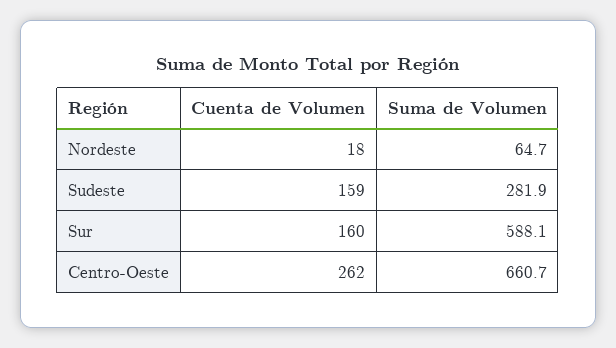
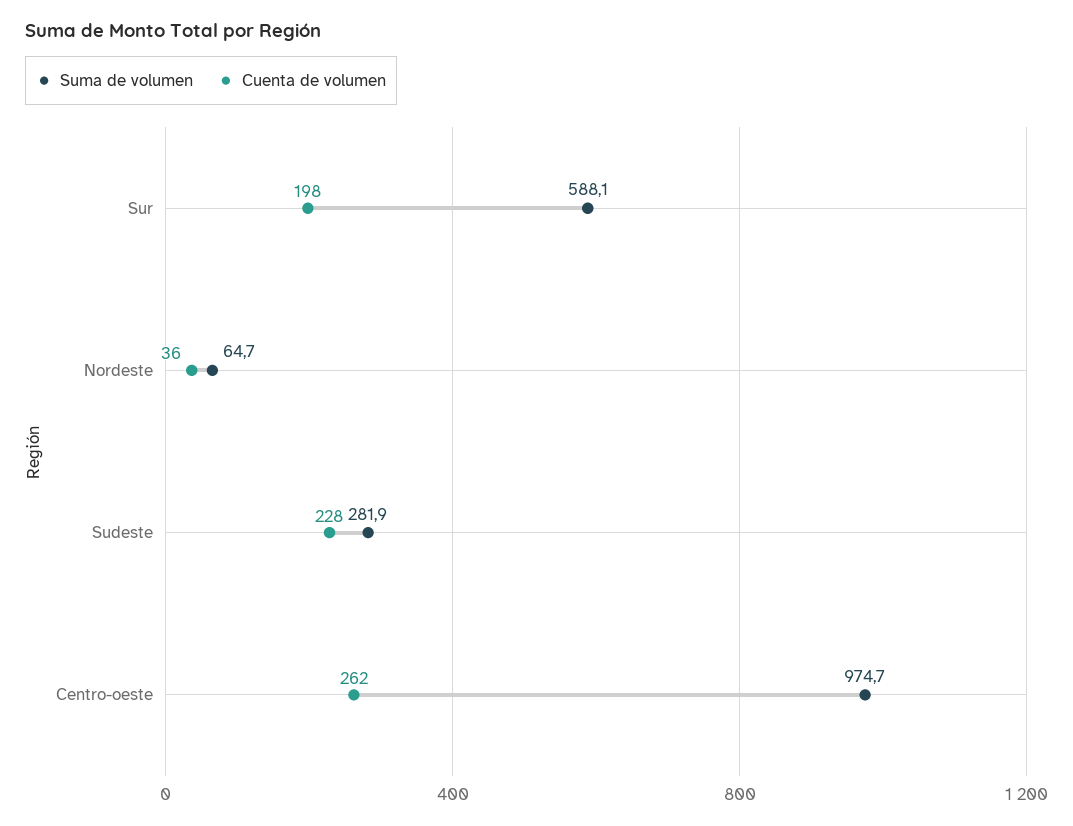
Cuenta de Volumen, Nordeste: 18 -> 36
Cuenta de Volumen, Sudeste: 159 -> 228
Cuenta de Volumen, Sur: 160 -> 198
Suma de Volumen, Centro-Oeste: 660.7 -> 974.7

